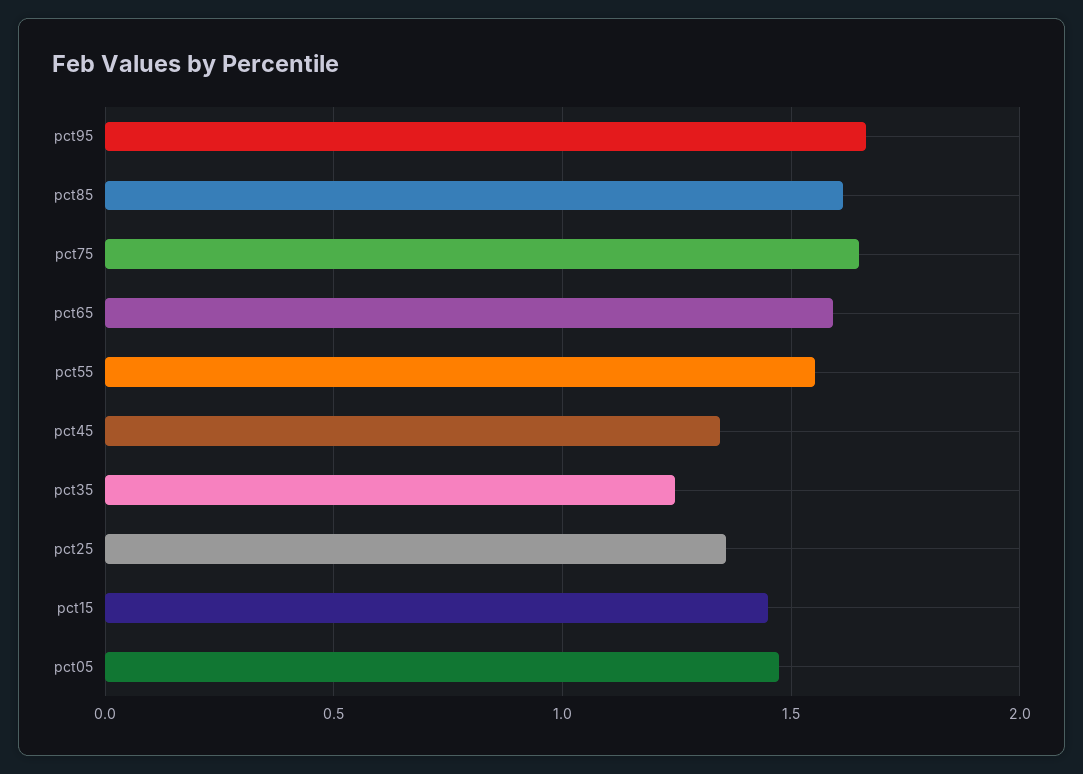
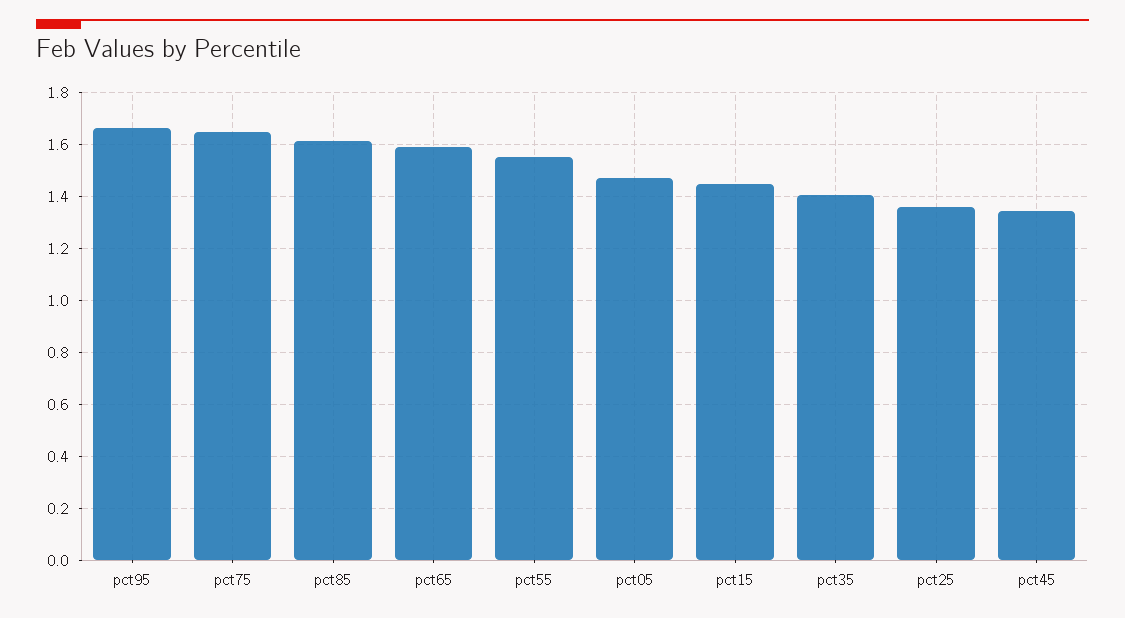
pct35: 1.25 -> 1.4

